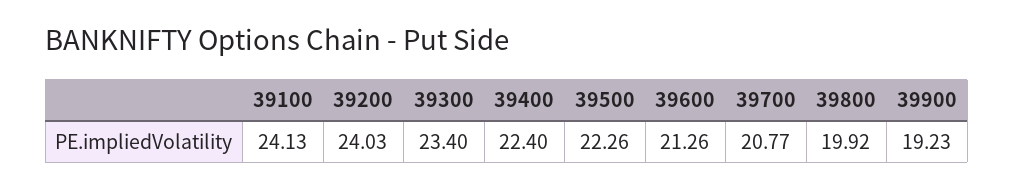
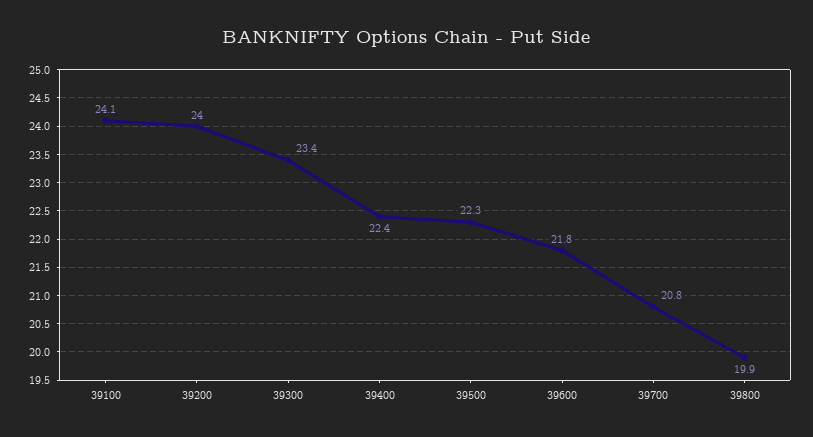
39600: 21.26 -> 21.8
39900: 19.23 -> none

